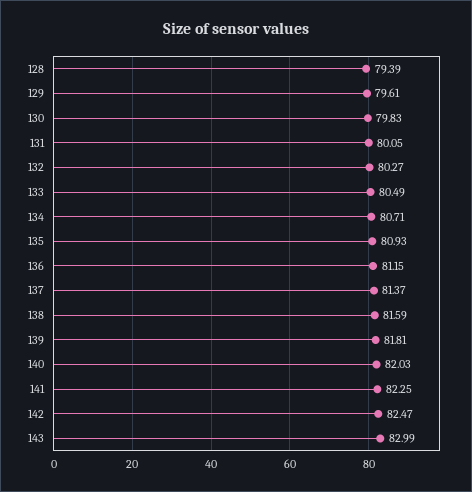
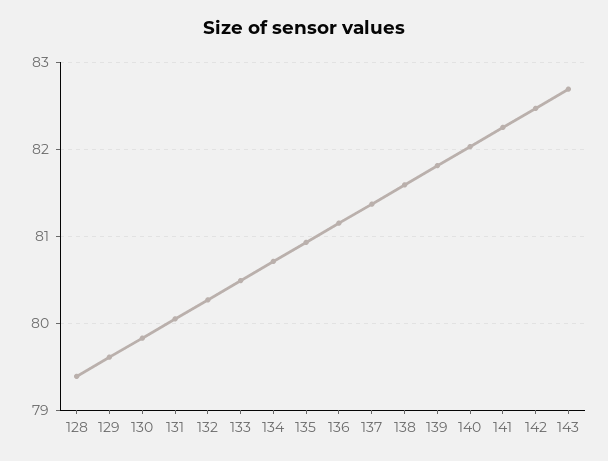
143: 82.99 -> 82.7

